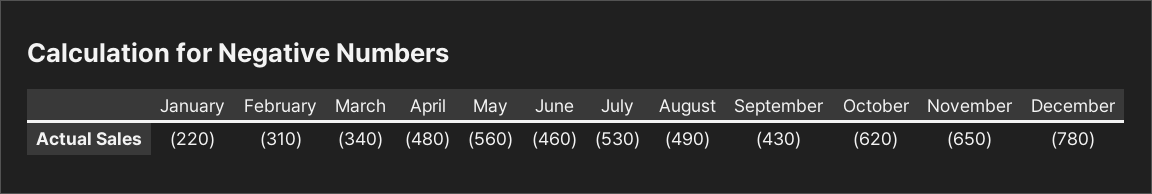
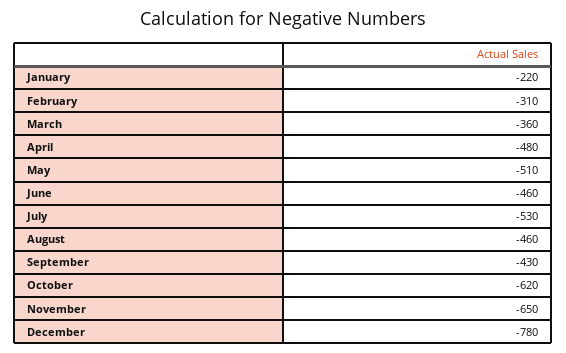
March: -340 -> -360
May: -560 -> -510
August: -490 -> -460

